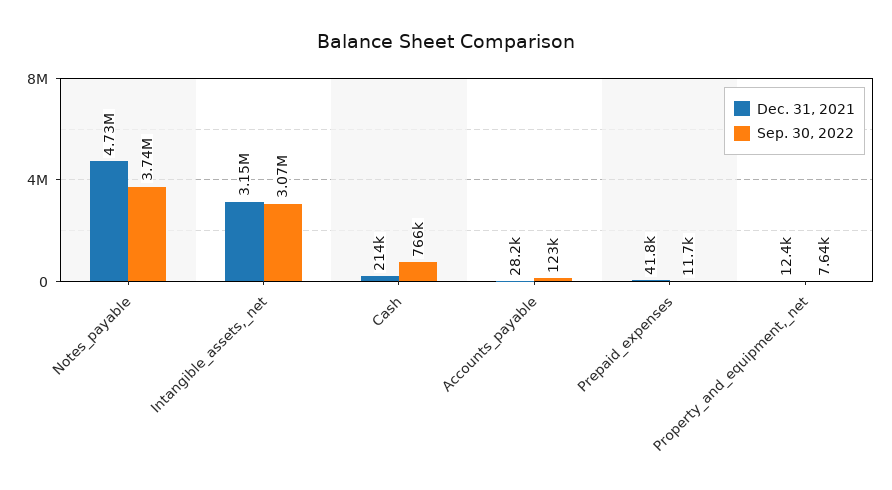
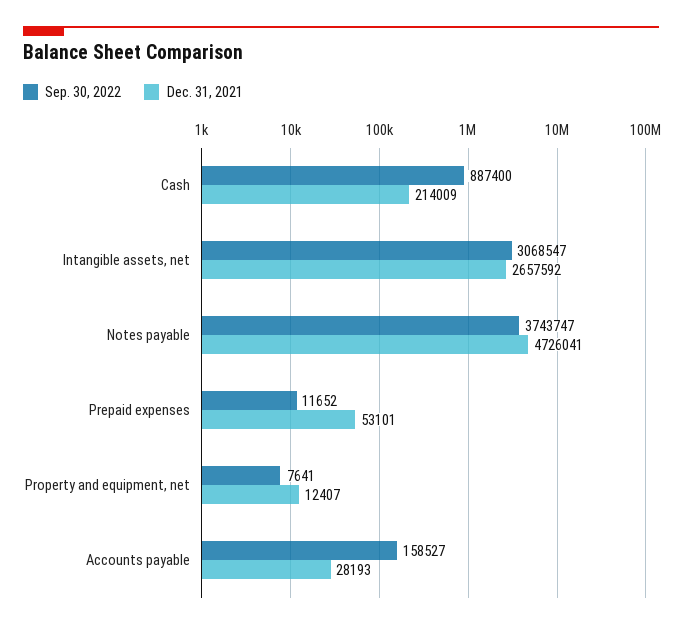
Dec. 31, 2021, Intangible_assets,_net: 3150000 -> 2657592
Sep. 30, 2022, Cash: 766000 -> 887400
Sep. 30, 2022, Accounts_payable: 123000 -> 158527
Dec. 31, 2021, Prepaid_expenses: 41800 -> 53101

